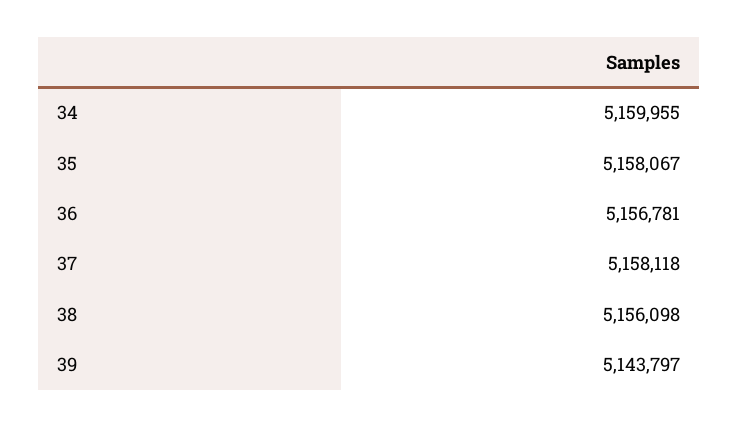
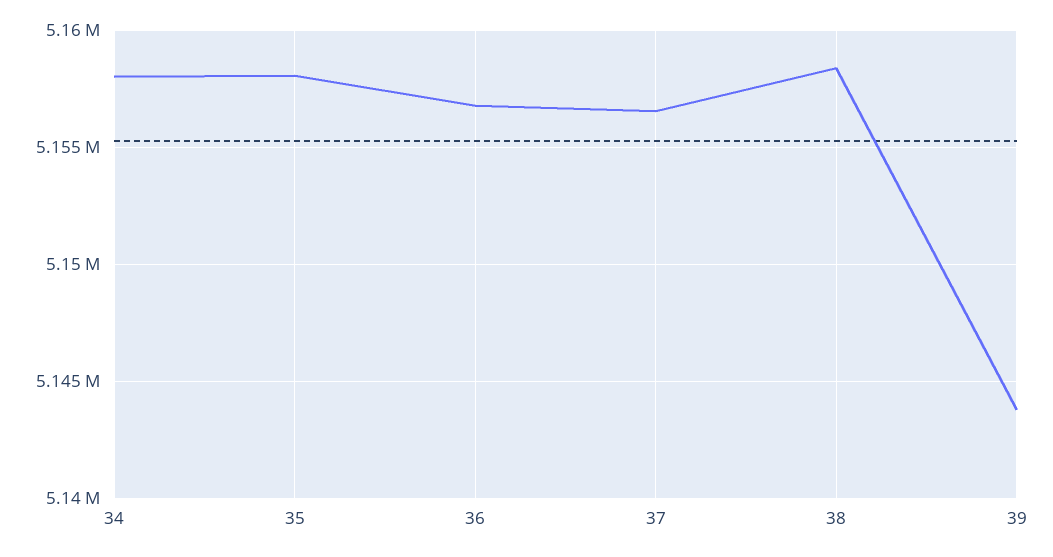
34: 5159955 -> 5158000
37: 5158118 -> 5156500
38: 5156098 -> 5158500

